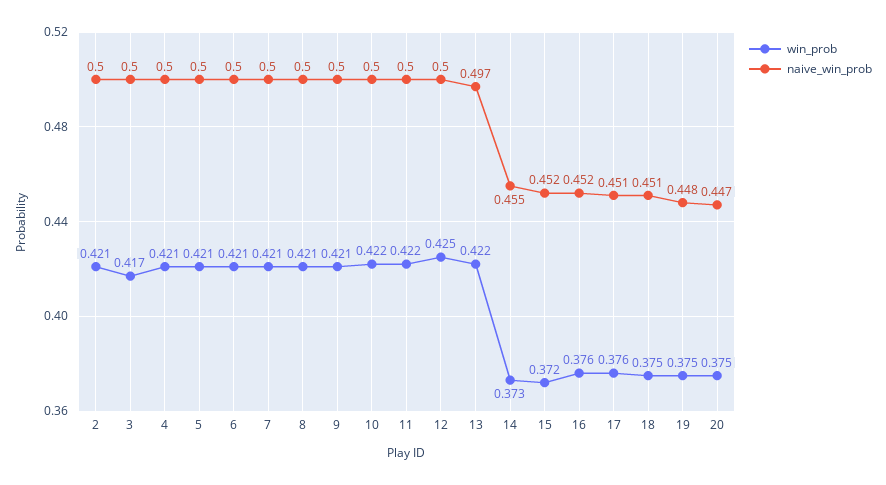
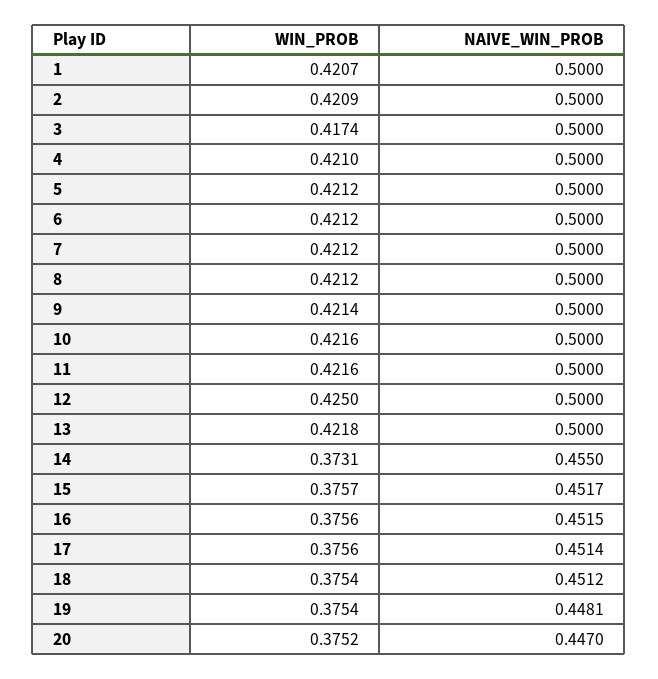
naive_win_prob, 13: 0.497 -> 0.5
win_prob, 15: 0.372 -> 0.3757
win_prob, 1: none -> 0.4207
naive_win_prob, 1: none -> 0.5

